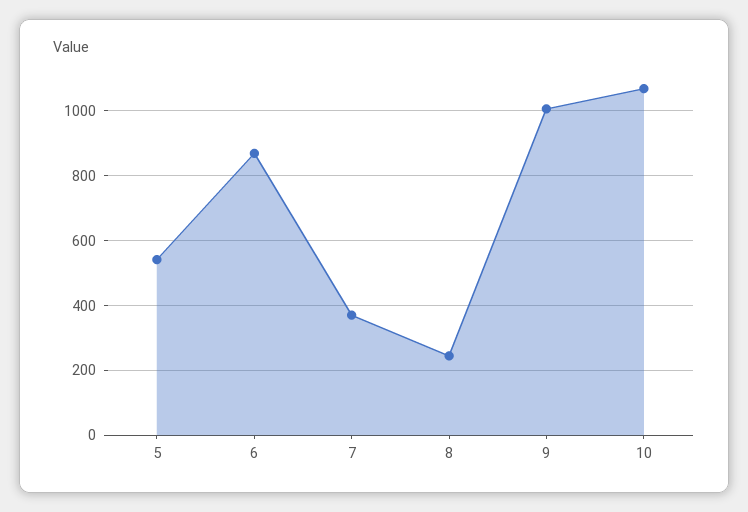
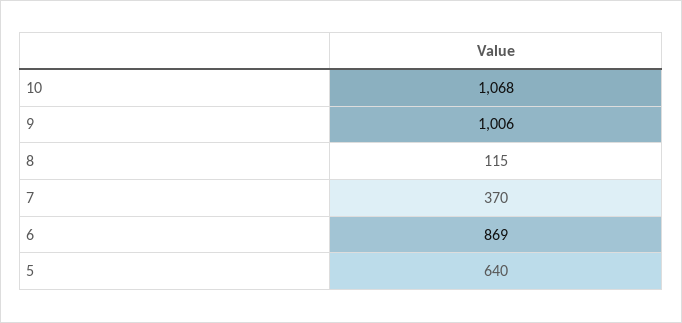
5: 540 -> 640
8: 240 -> 115

